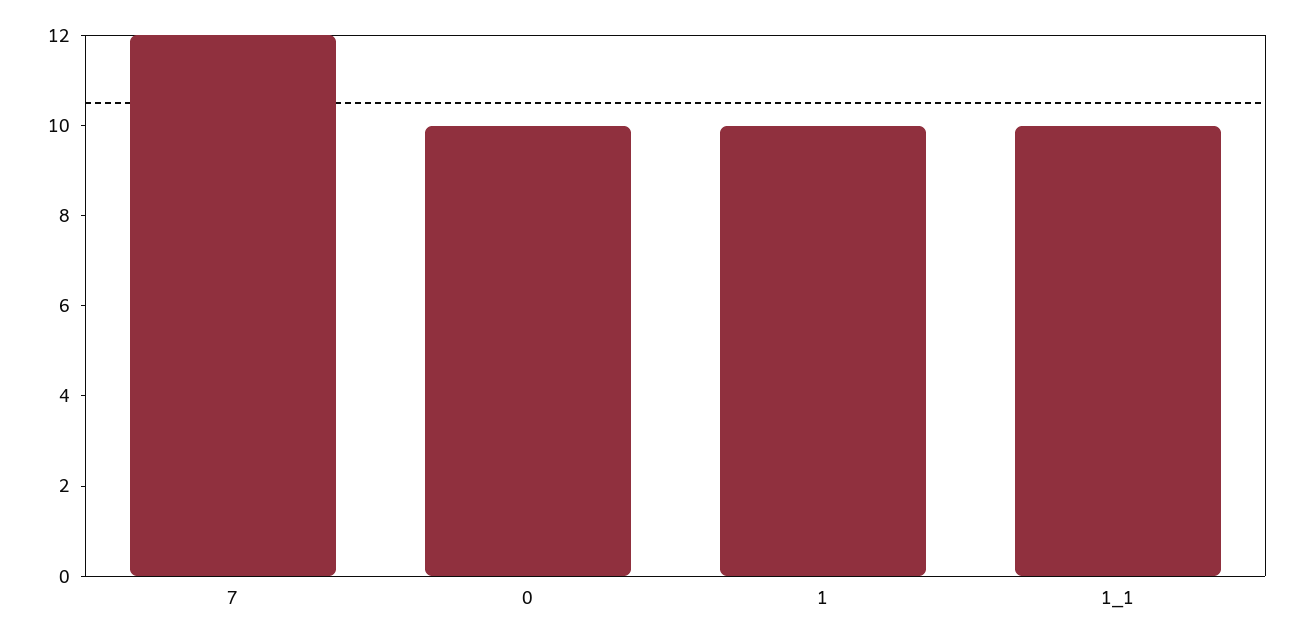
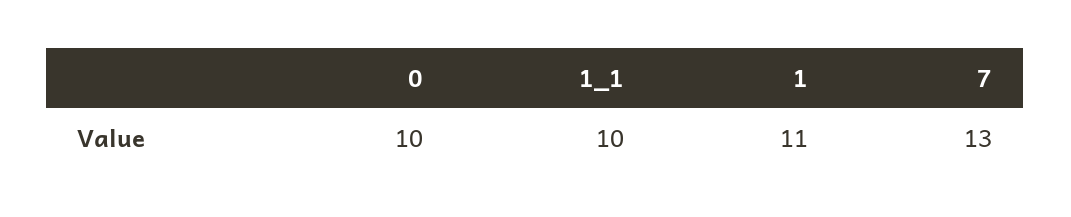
7: 12 -> 13
1: 10 -> 11

